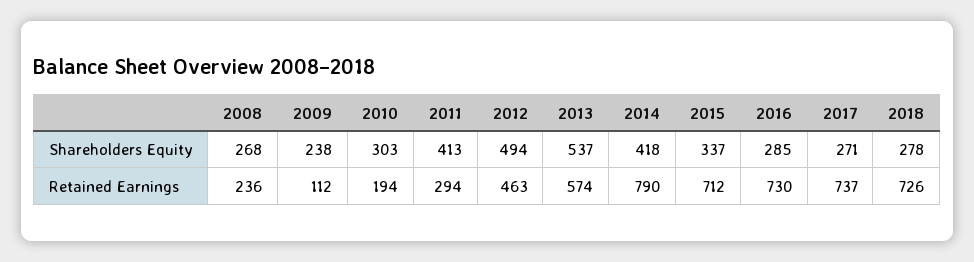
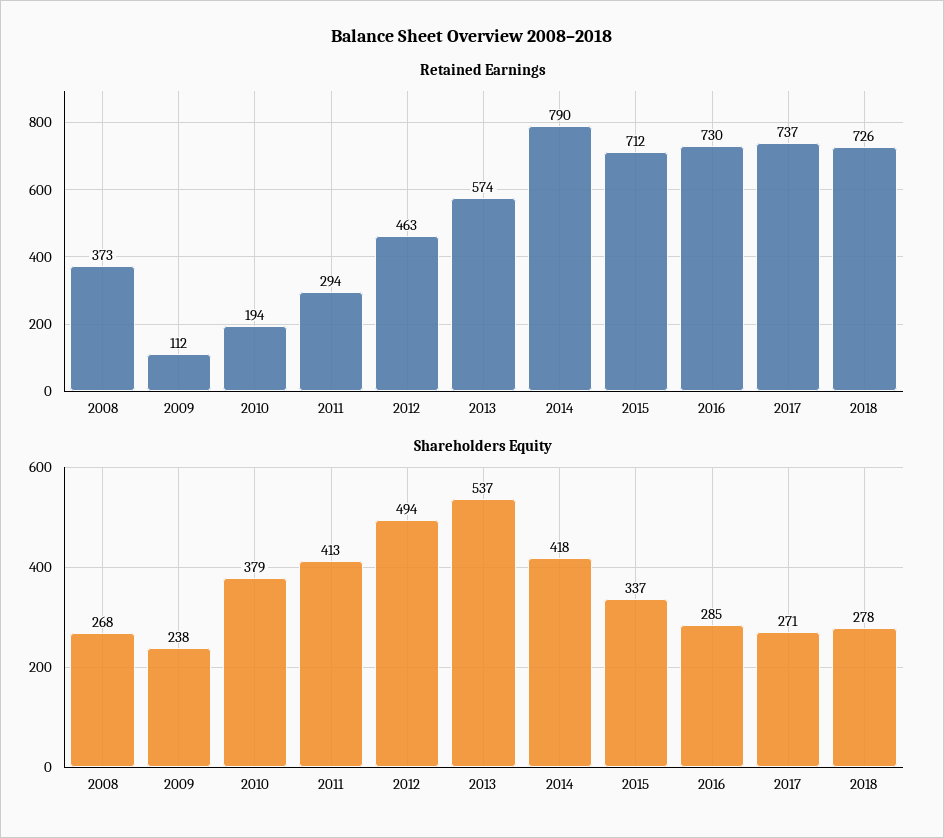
Shareholders Equity, 2010: 303 -> 379
Retained Earnings, 2008: 236 -> 373

